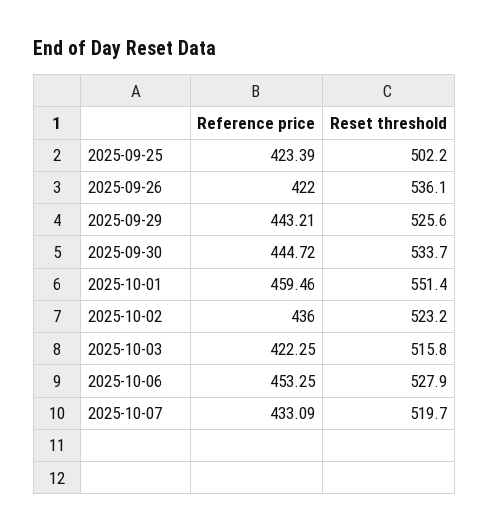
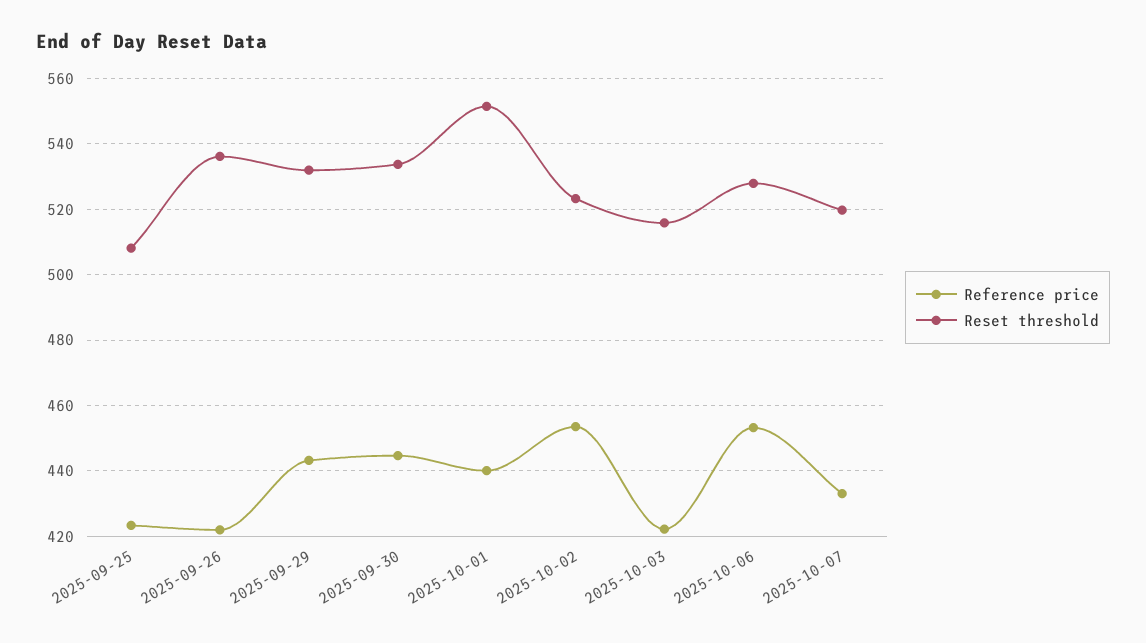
Reset threshold, 2025-09-25: 502.2 -> 508
Reset threshold, 2025-09-29: 525.6 -> 532
Reference price, 2025-10-01: 459.46 -> 440
Reference price, 2025-10-02: 436 -> 454

